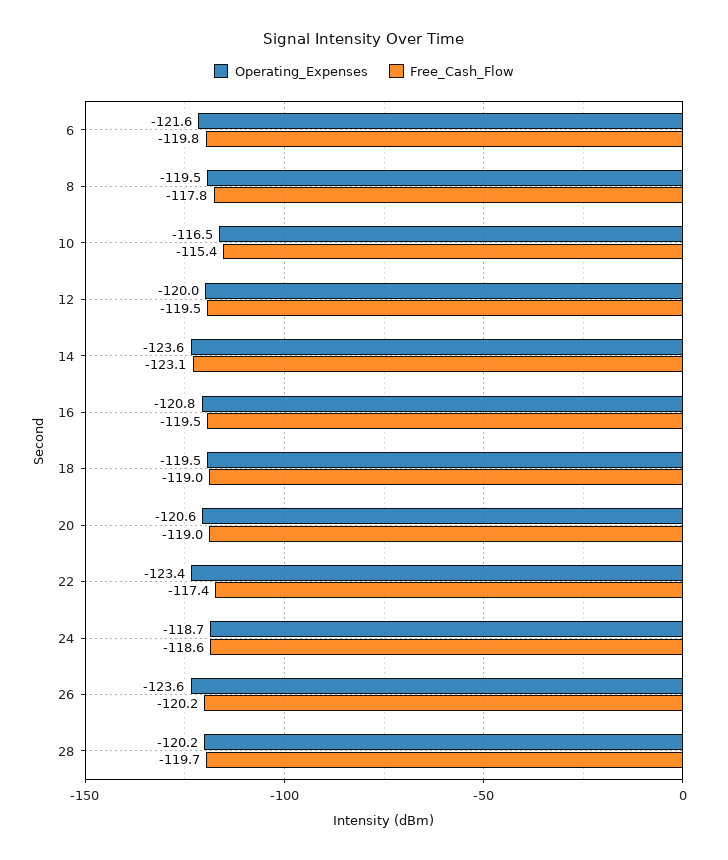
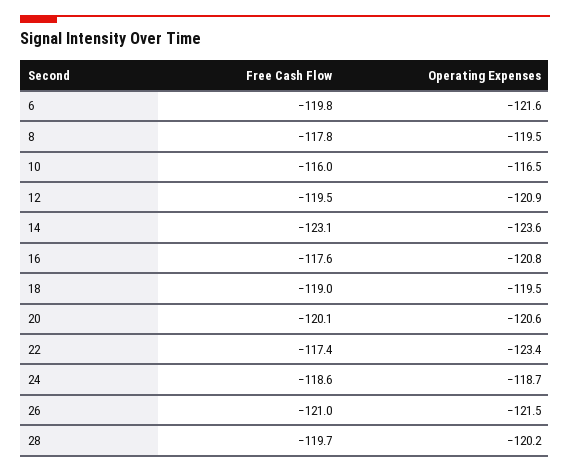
Free_Cash_Flow, 10: -115.4 -> -116
Operating_Expenses, 12: -120 -> -120.9
Free_Cash_Flow, 16: -119.5 -> -117.6
Free_Cash_Flow, 20: -119 -> -120.1
Operating_Expenses, 26: -123.6 -> -121.5
Free_Cash_Flow, 26: -120.2 -> -121

